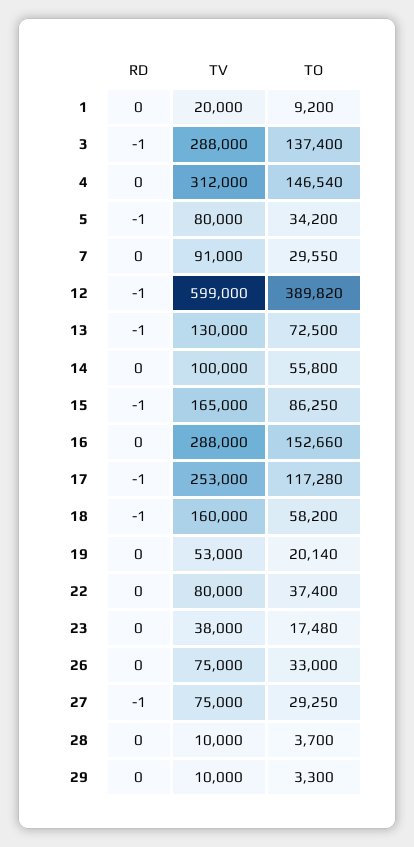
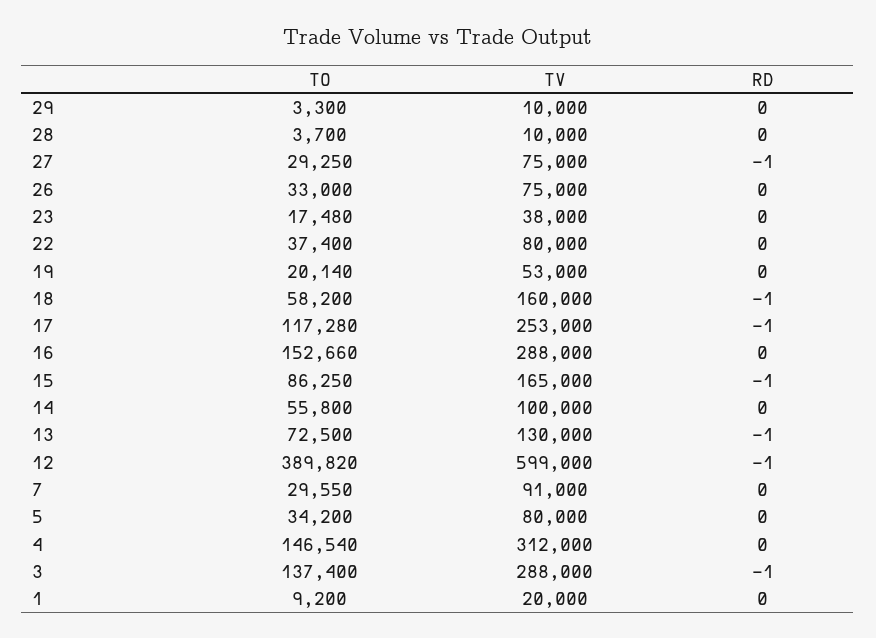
RD, 5: -1 -> 0

